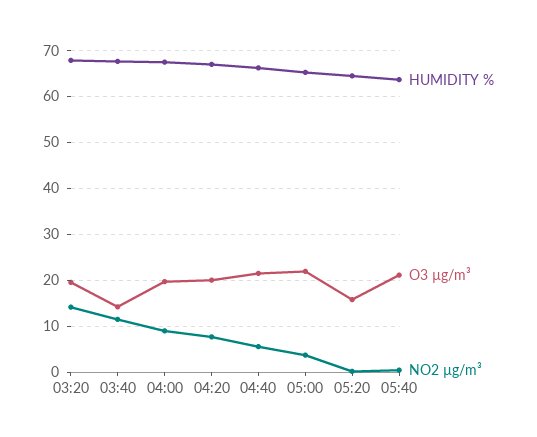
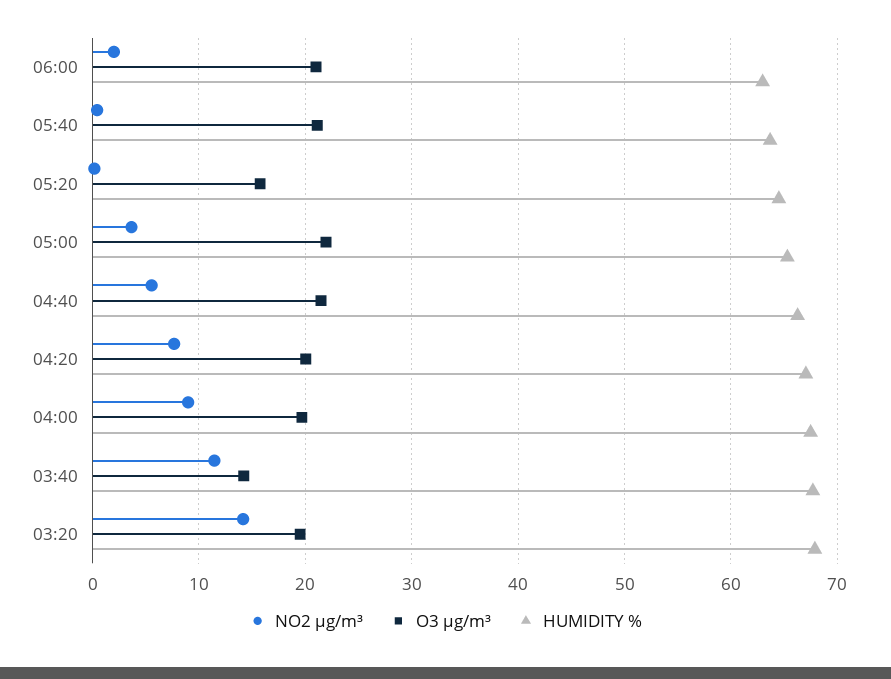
NO2 µg/m³, 06:00: none -> 2
O3 µg/m³, 06:00: none -> 21
HUMIDITY %, 06:00: none -> 63

